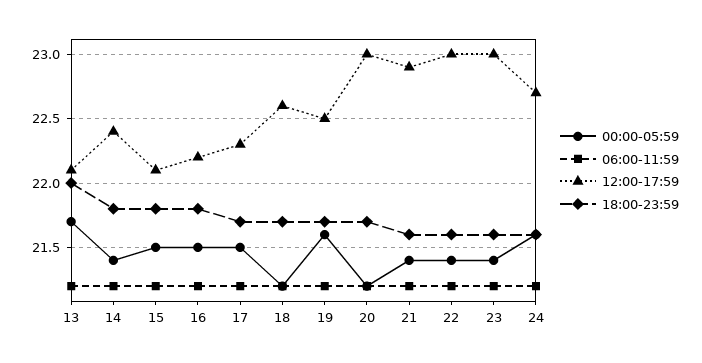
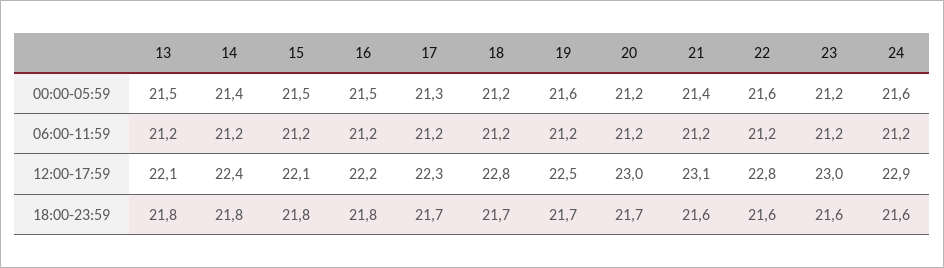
00:00-05:59, 13: 21.7 -> 21.5
18:00-23:59, 13: 22 -> 21.8
00:00-05:59, 17: 21.5 -> 21.3
12:00-17:59, 18: 22.6 -> 22.8
12:00-17:59, 21: 22.9 -> 23.1
00:00-05:59, 22: 21.4 -> 21.6
12:00-17:59, 22: 23 -> 22.8
00:00-05:59, 23: 21.4 -> 21.2
12:00-17:59, 24: 22.7 -> 22.9

